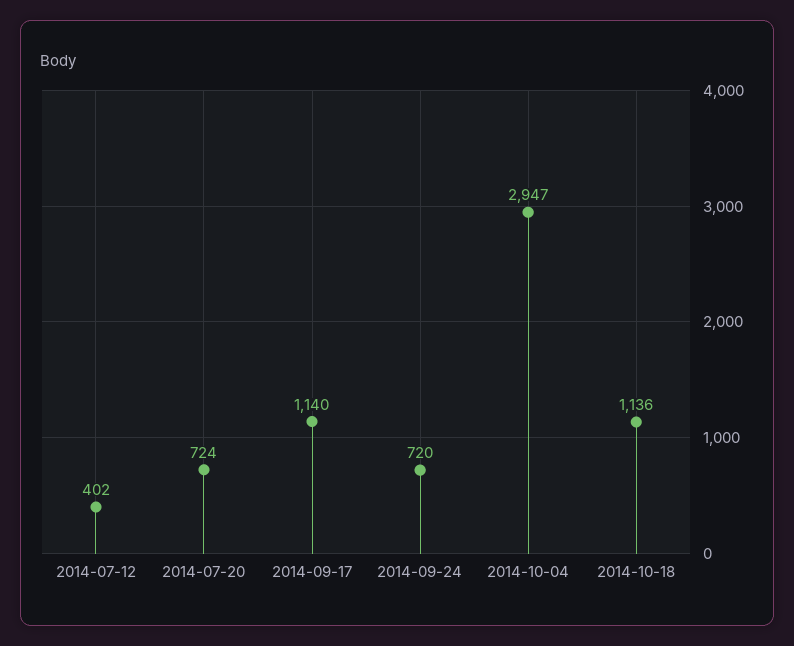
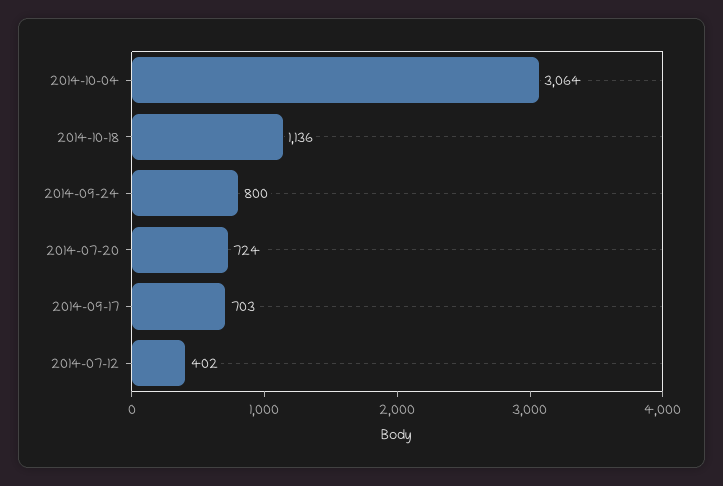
2014-09-17: 1140 -> 703
2014-09-24: 720 -> 800
2014-10-04: 2947 -> 3064

